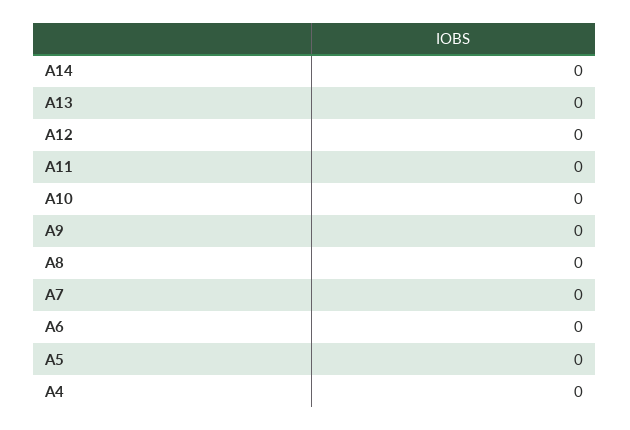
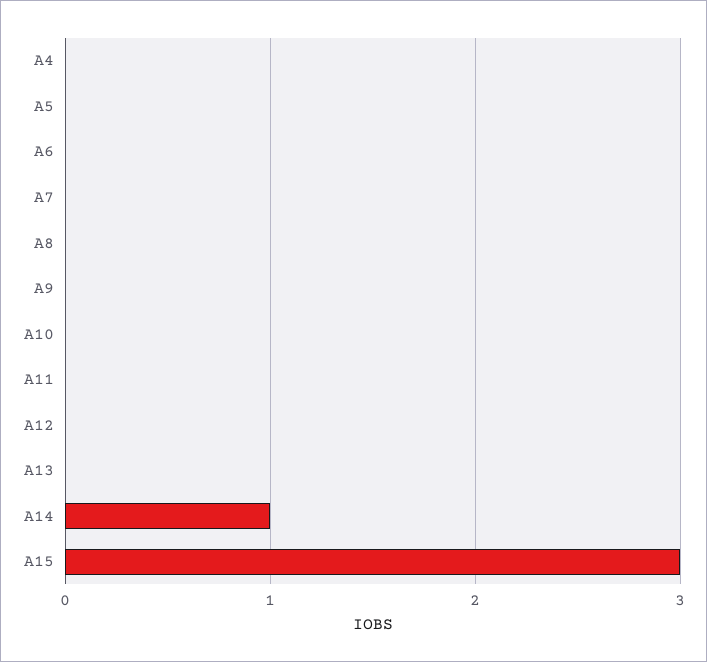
A14: 0 -> 1
A15: none -> 3

